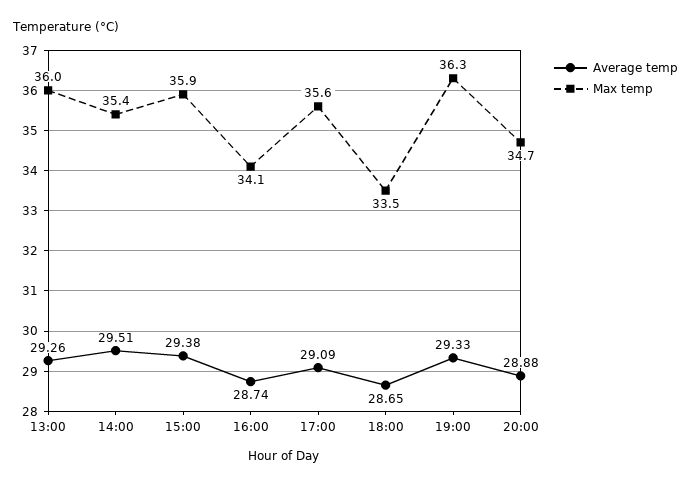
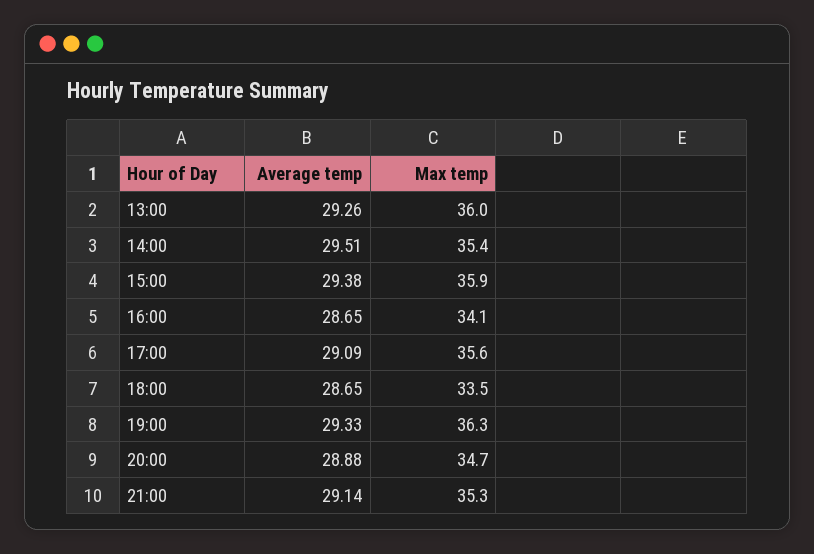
Average temp, 16:00: 28.74 -> 28.65
Average temp, 21:00: none -> 29.14
Max temp, 21:00: none -> 35.3

